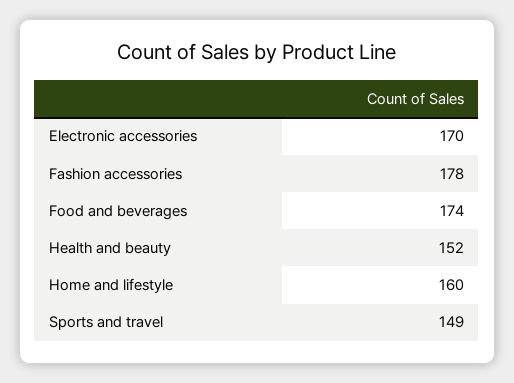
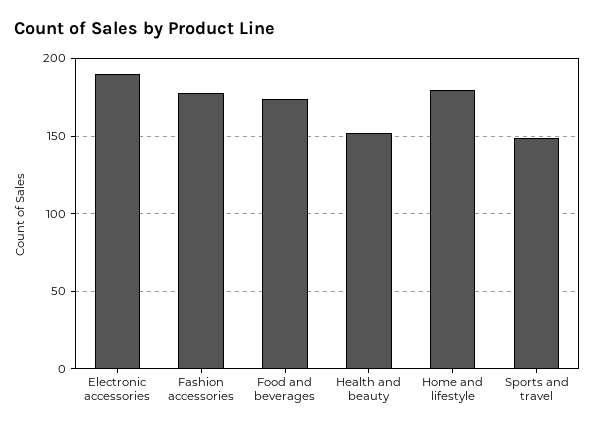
Electronic accessories: 170 -> 190
Home and lifestyle: 160 -> 180

